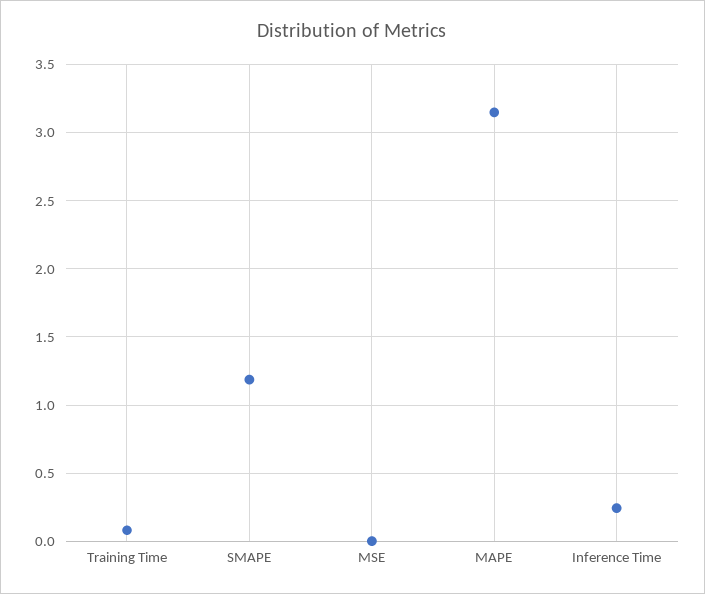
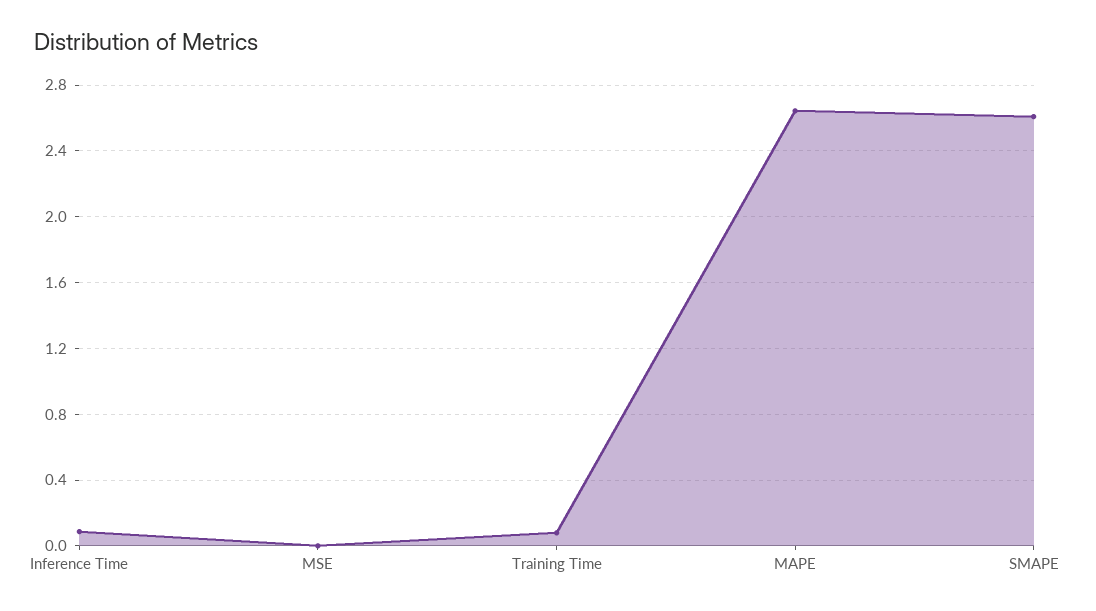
SMAPE: 1.2 -> 2.6
MAPE: 3.15 -> 2.65
Inference Time: 0.25 -> 0.1

